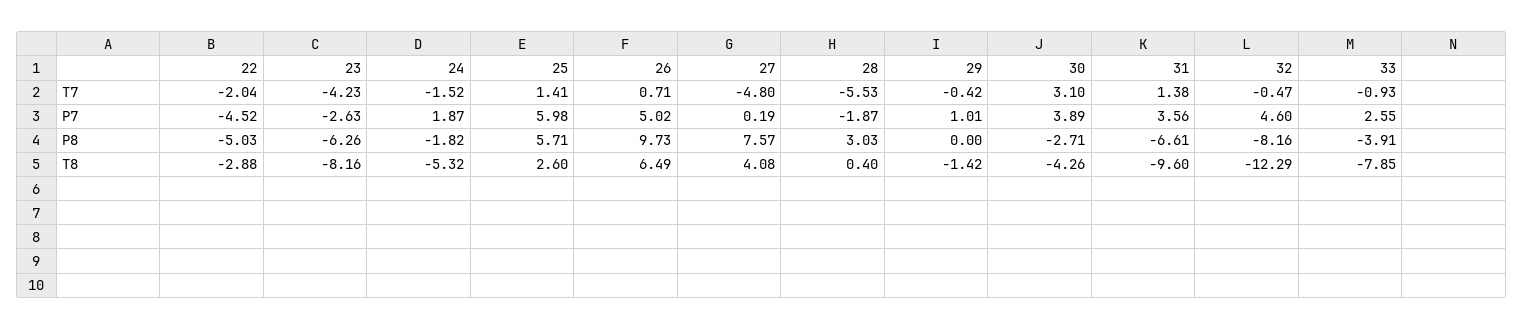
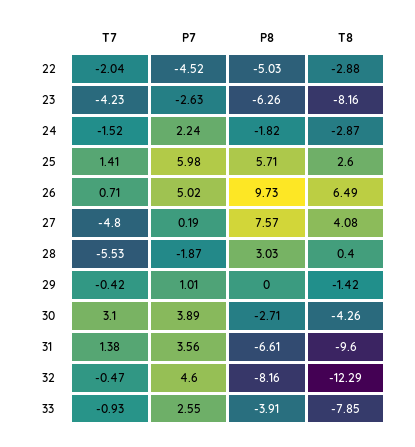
24, P7: 1.87 -> 2.24
24, T8: -5.32 -> -2.87

